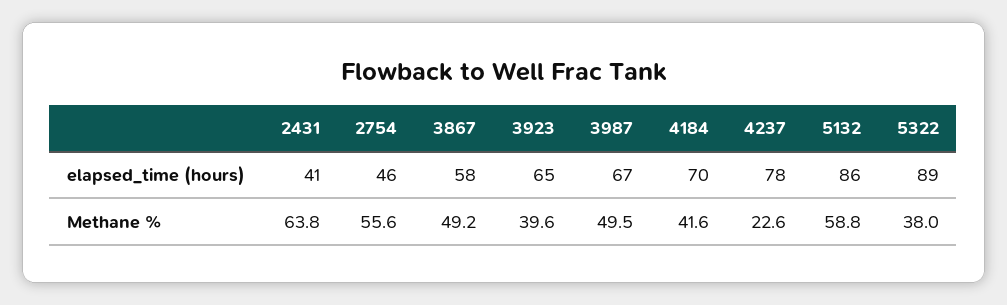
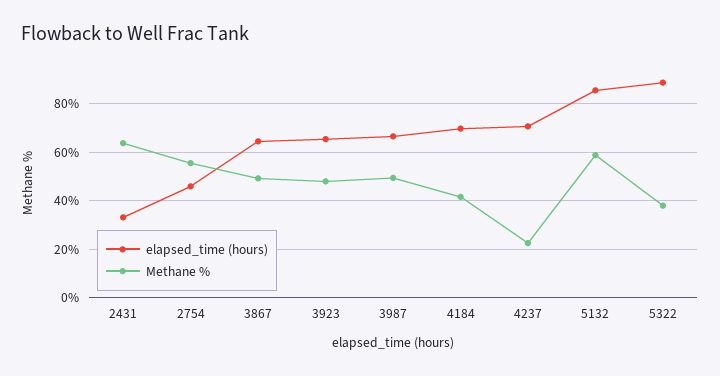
elapsed_time (hours), 2431: 41 -> 32.5
elapsed_time (hours), 3867: 58 -> 65
elapsed_time (hours), 4237: 78 -> 70
Methane %, 3923: 39.6 -> 47.5

